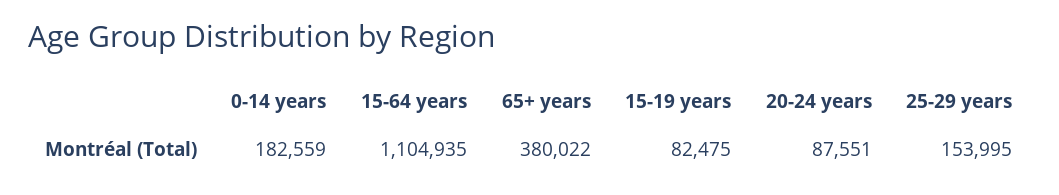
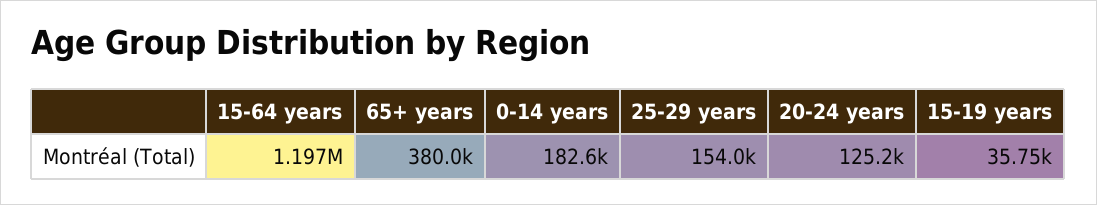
15-64 years: 1104935 -> 1197000
15-19 years: 82475 -> 35750
20-24 years: 87551 -> 125200

